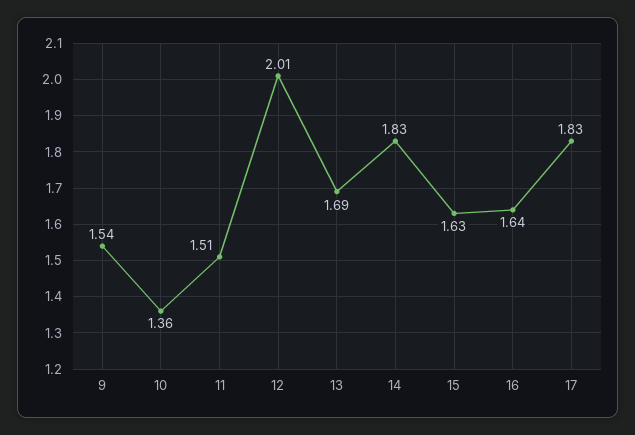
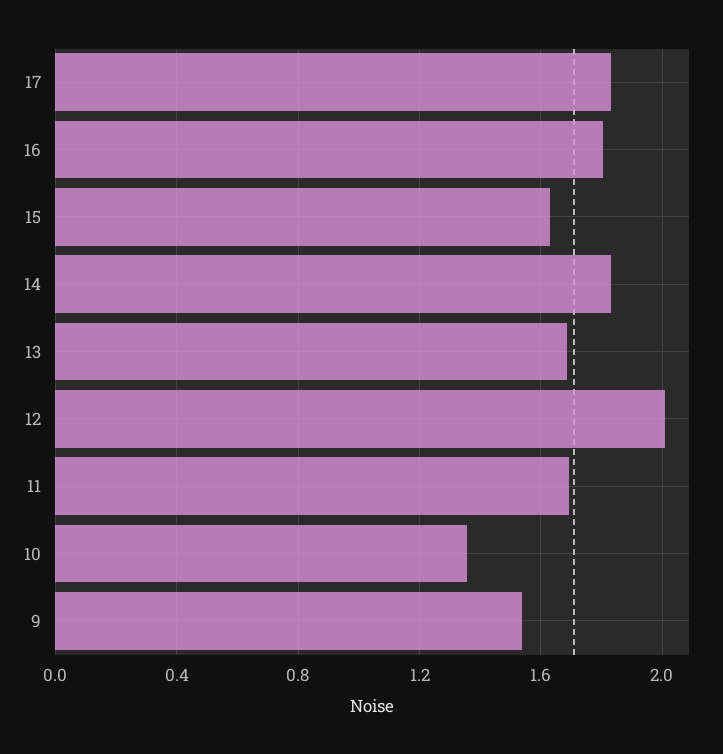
11: 1.51 -> 1.7
16: 1.64 -> 1.8

